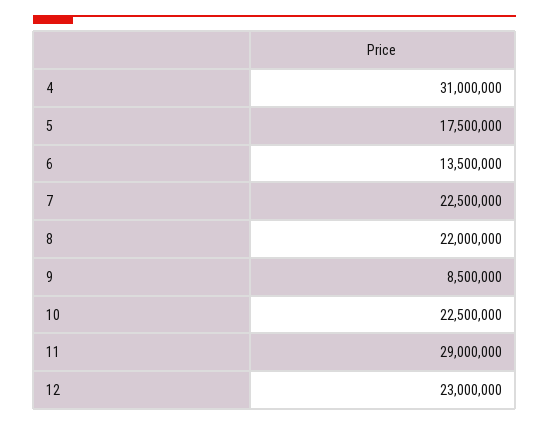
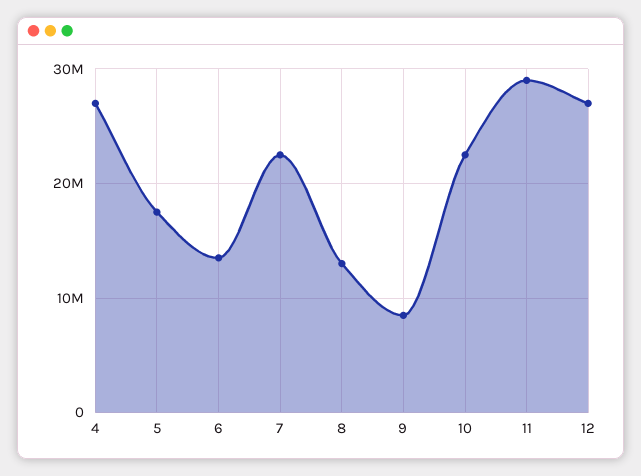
4: 31000000 -> 27000000
8: 22000000 -> 13000000
12: 23000000 -> 27000000

